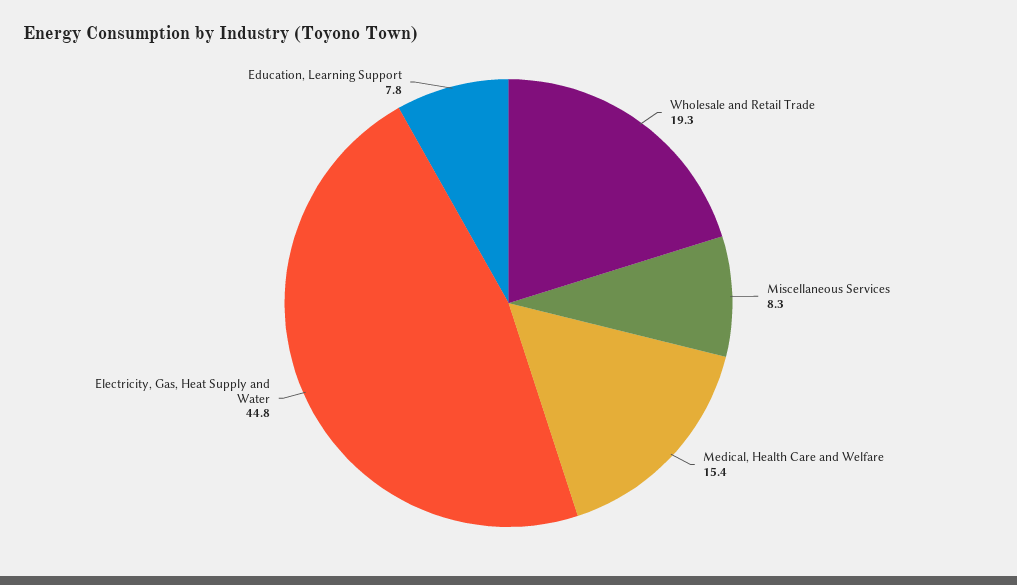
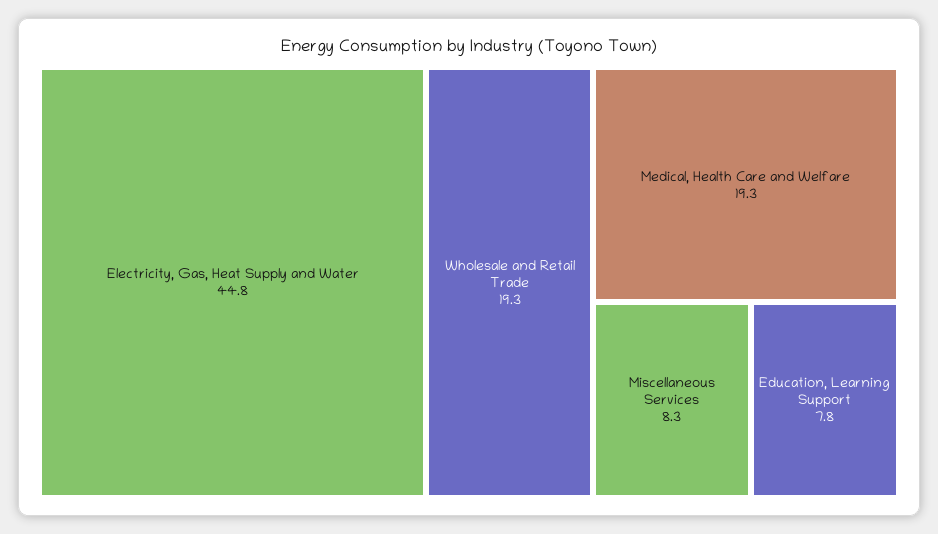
Medical, Health Care and Welfare: 15.4 -> 19.3

